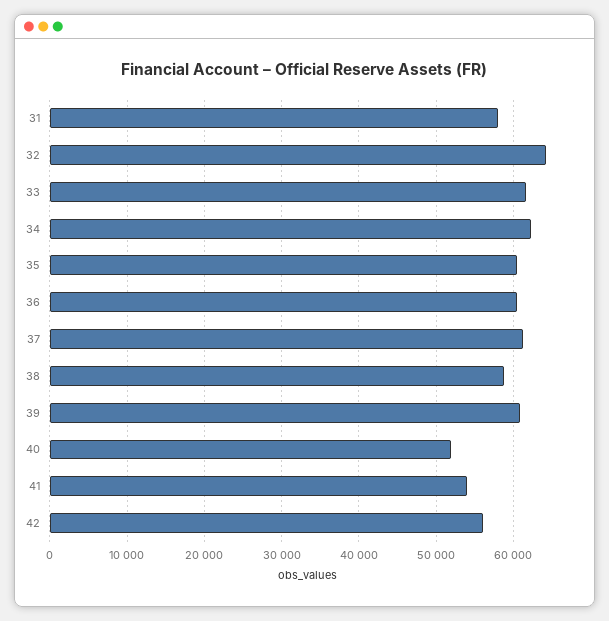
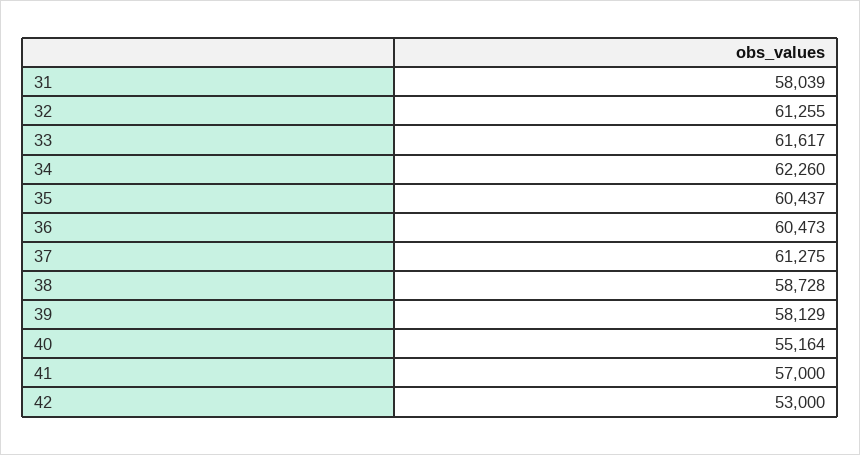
32: 64000 -> 61255
39: 61000 -> 58129
40: 52000 -> 55164
41: 54000 -> 57000
42: 56000 -> 53000

